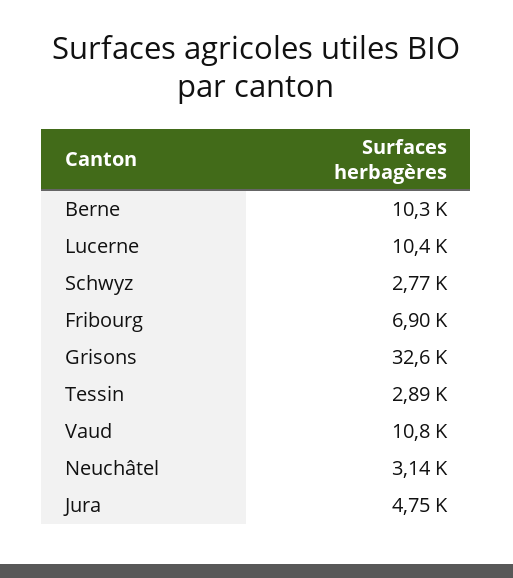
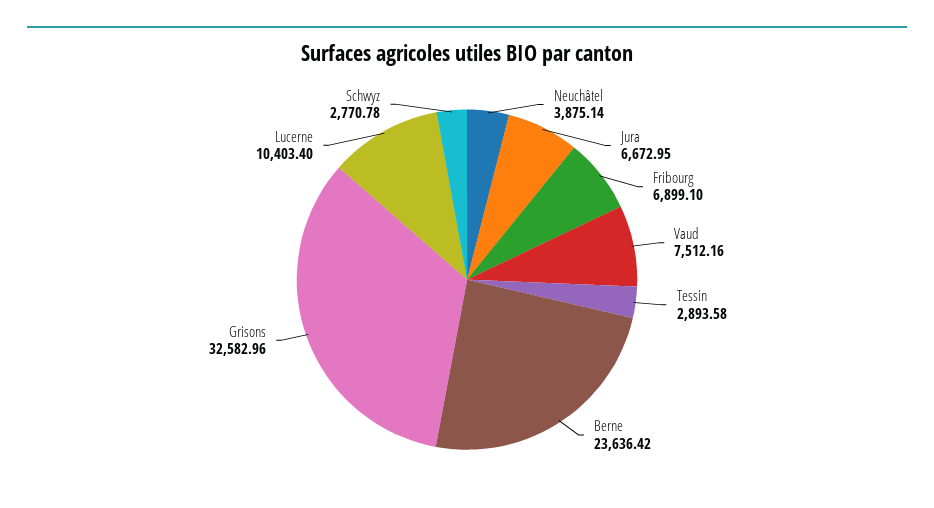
Berne: 10300 -> 23636.42
Vaud: 10800 -> 7512.16
Neuchâtel: 3140 -> 3875.14
Jura: 4750 -> 6672.95

